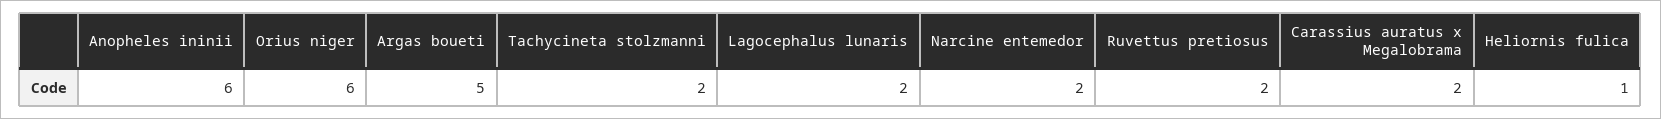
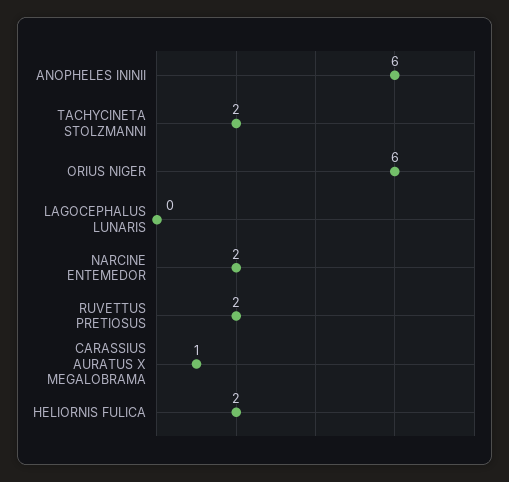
Argas boueti: 5 -> none
Lagocephalus lunaris: 2 -> 0
Carassius auratus x Megalobrama: 2 -> 1
Heliornis fulica: 1 -> 2

